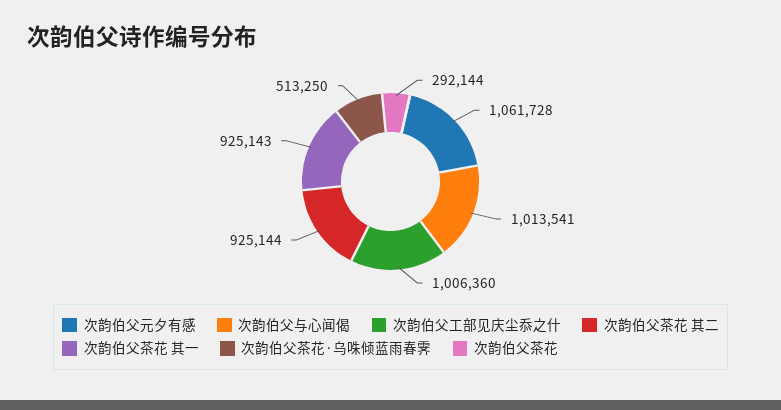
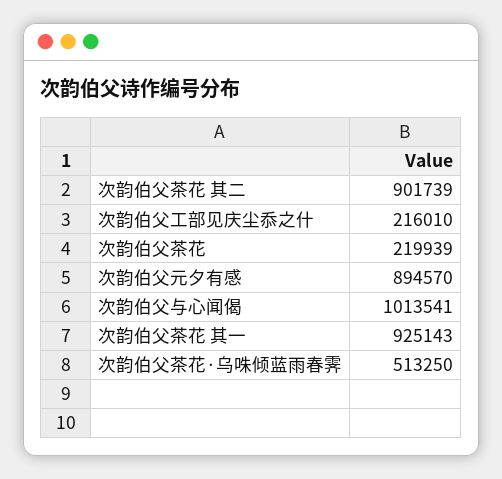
次韵伯父元夕有感: 1061728 -> 894570
次韵伯父工部见庆尘忝之什: 1006360 -> 216010
次韵伯父茶花 其二: 925144 -> 901739
次韵伯父茶花: 292144 -> 219939

